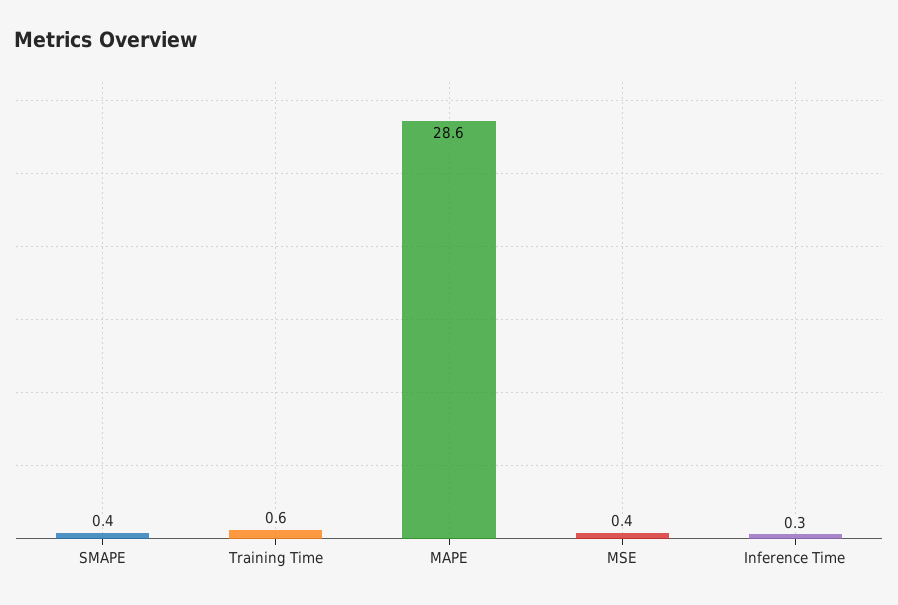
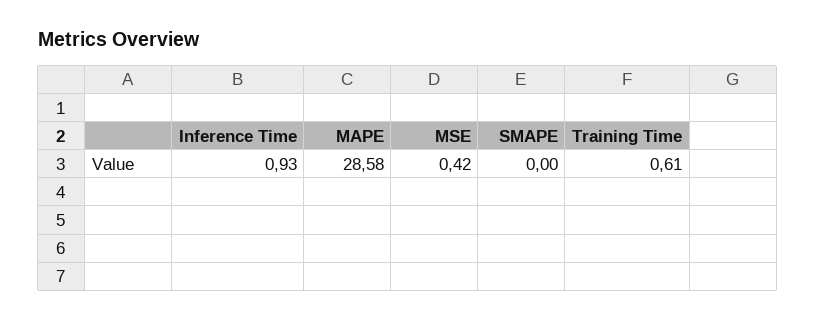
SMAPE: 0.4 -> 0
Inference Time: 0.3 -> 0.93

